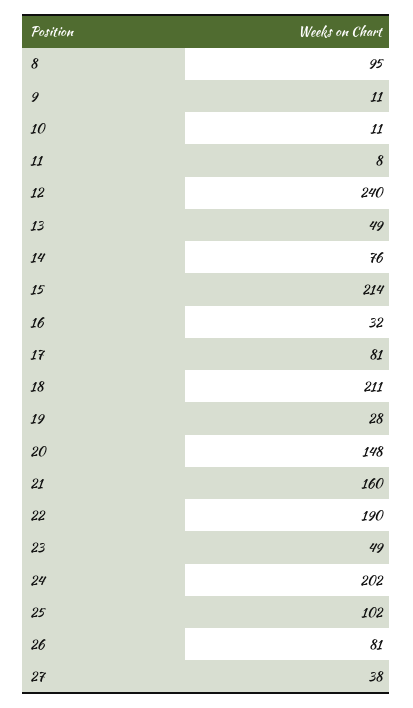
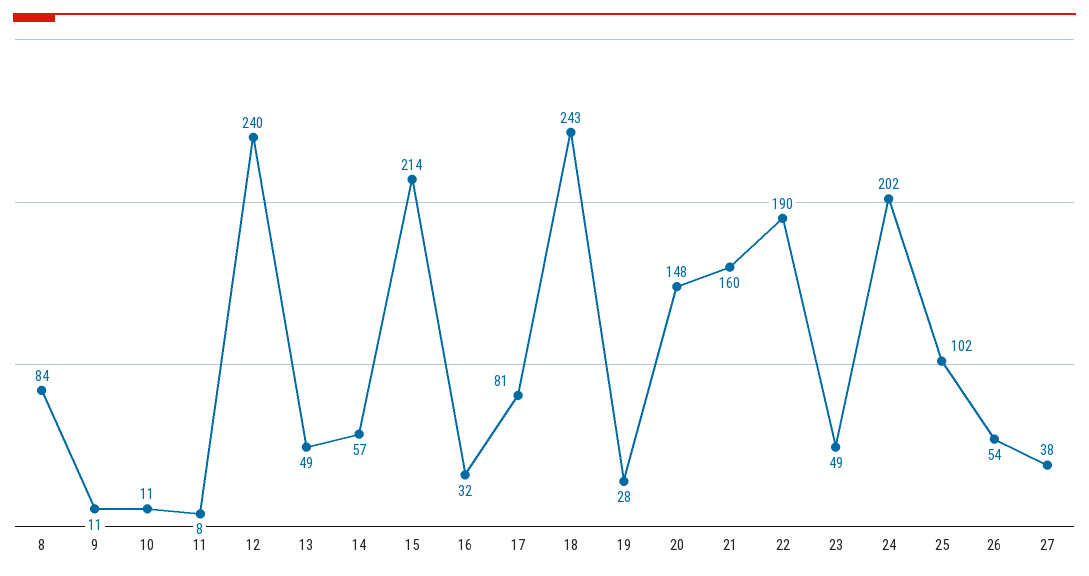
8: 95 -> 84
14: 76 -> 57
18: 211 -> 243
26: 81 -> 54

